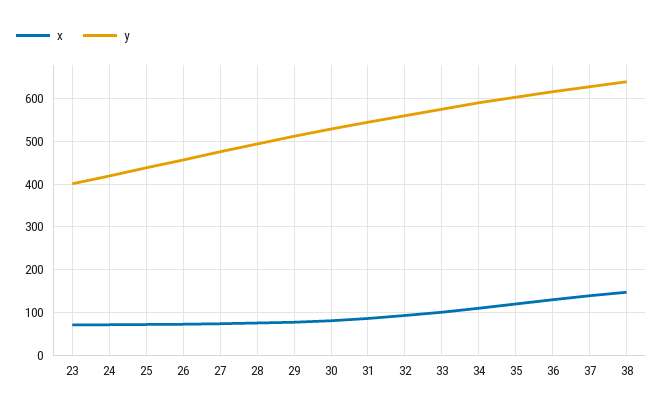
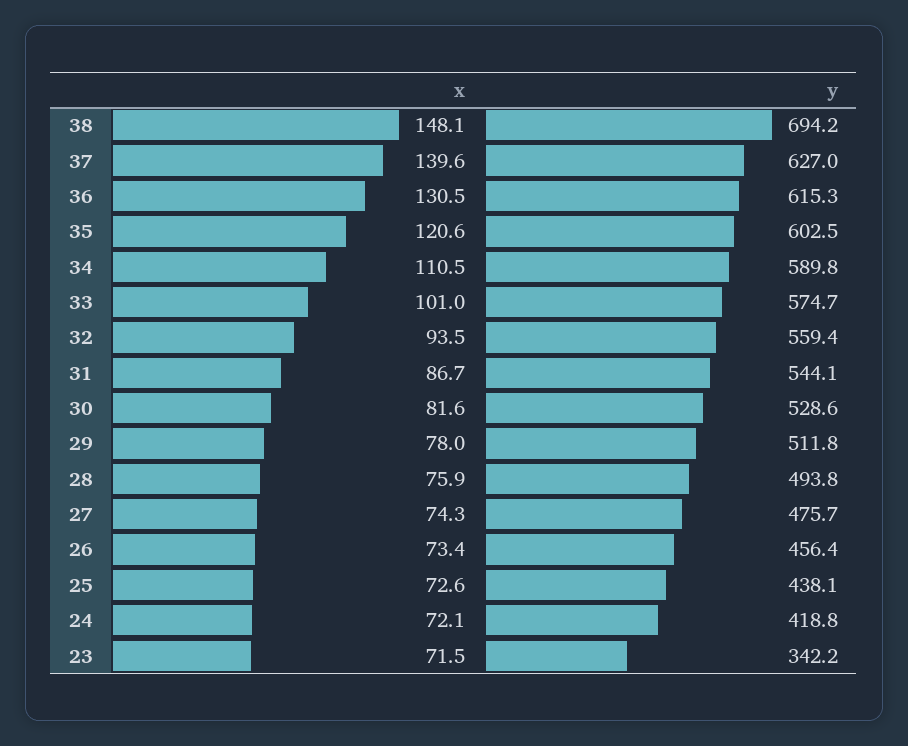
y, 23: 400 -> 342.2
y, 38: 640 -> 694.2

